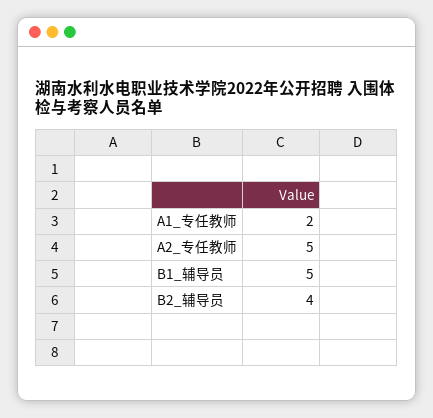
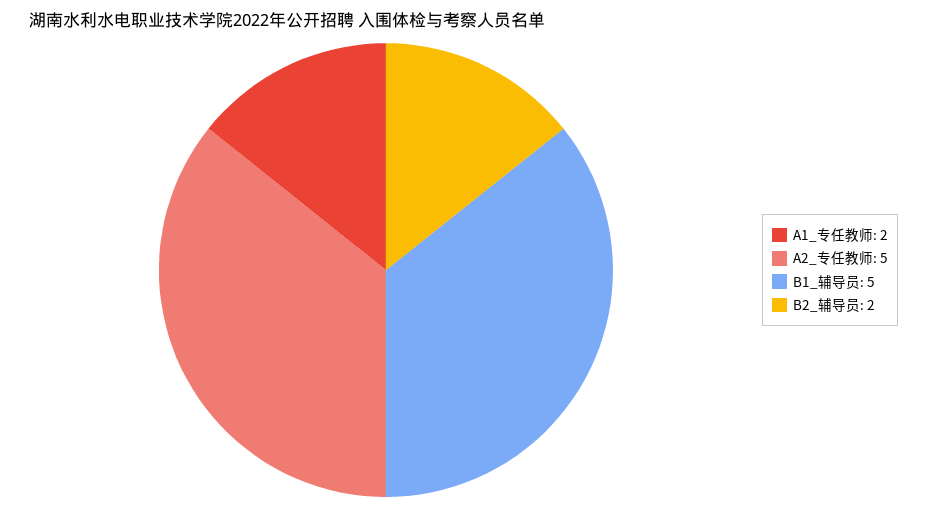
B2_辅导员: 4 -> 2

